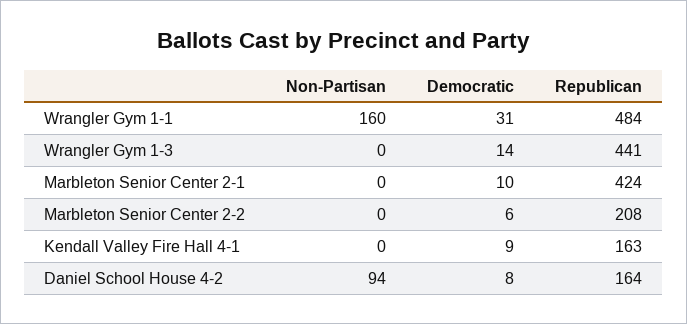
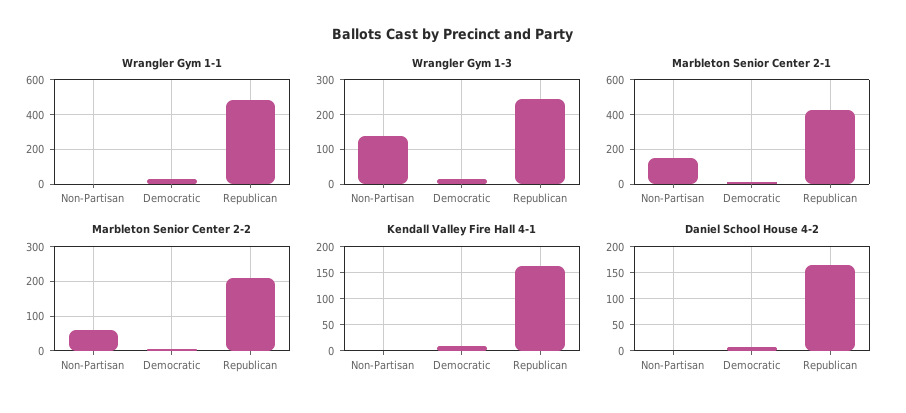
Wrangler Gym 1-1, Non-Partisan: 160 -> 0
Wrangler Gym 1-3, Non-Partisan: 0 -> 140
Wrangler Gym 1-3, Republican: 441 -> 240
Marbleton Senior Center 2-1, Non-Partisan: 0 -> 150
Marbleton Senior Center 2-2, Non-Partisan: 0 -> 60
Daniel School House 4-2, Non-Partisan: 94 -> 0

